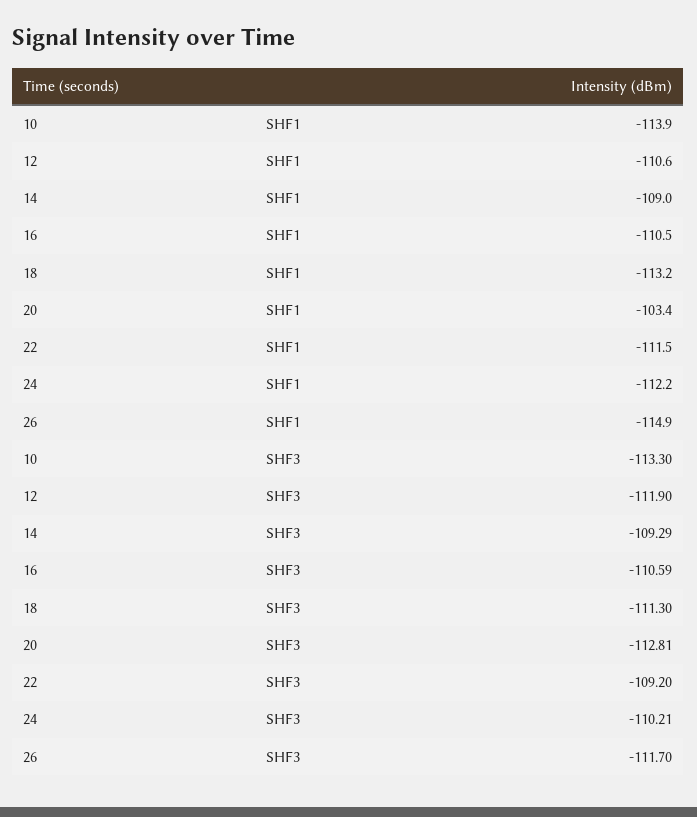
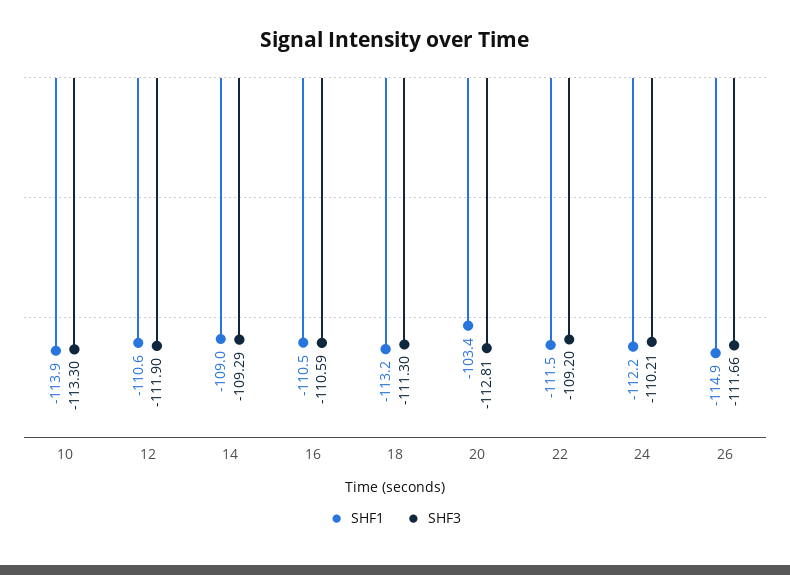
SHF3, 26: -111.7 -> -111.66

